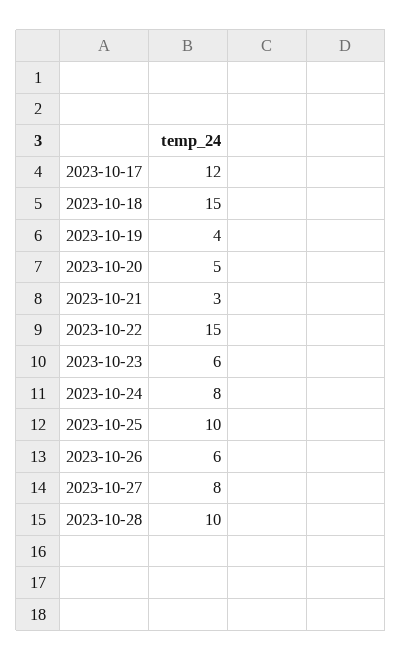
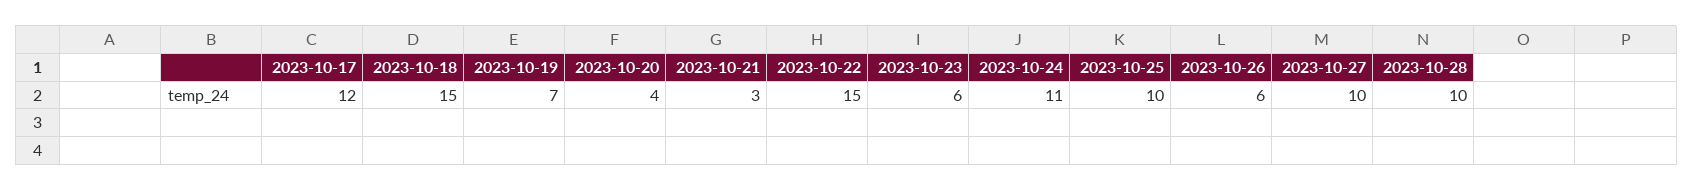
2023-10-19: 4 -> 7
2023-10-20: 5 -> 4
2023-10-24: 8 -> 11
2023-10-27: 8 -> 10

